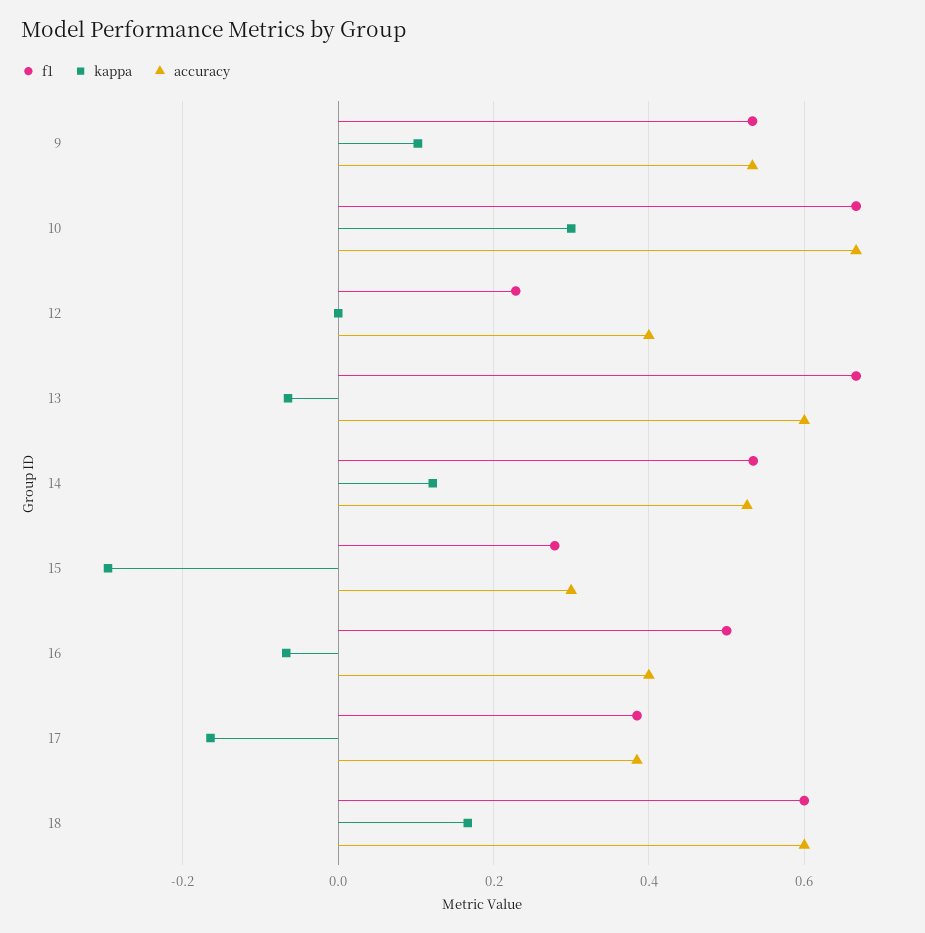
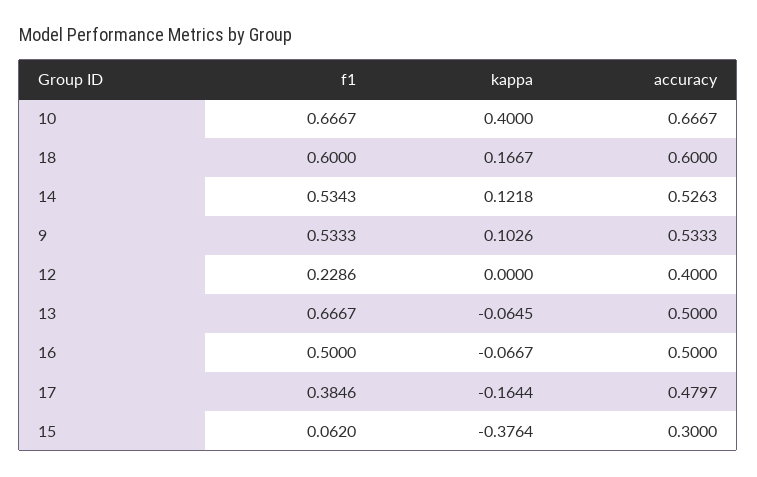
kappa, 10: 0.3 -> 0.4
accuracy, 13: 0.6 -> 0.5
f1, 15: 0.28 -> 0.062
kappa, 15: -0.3 -> -0.3764
accuracy, 16: 0.4 -> 0.5
accuracy, 17: 0.38 -> 0.4797

